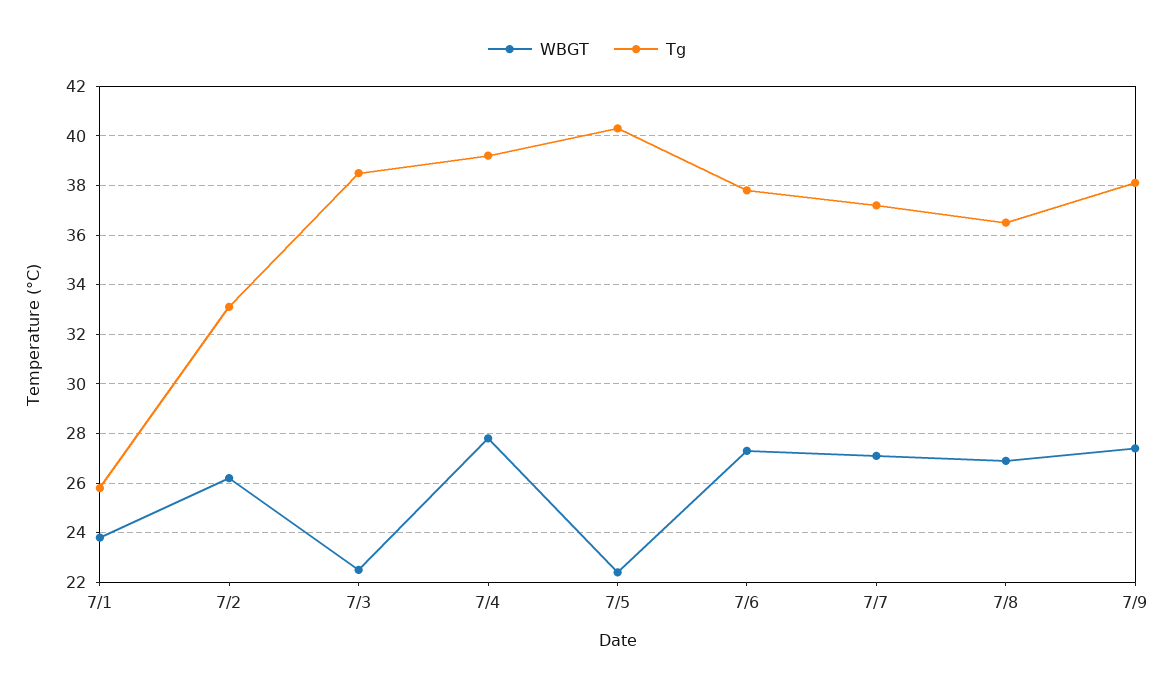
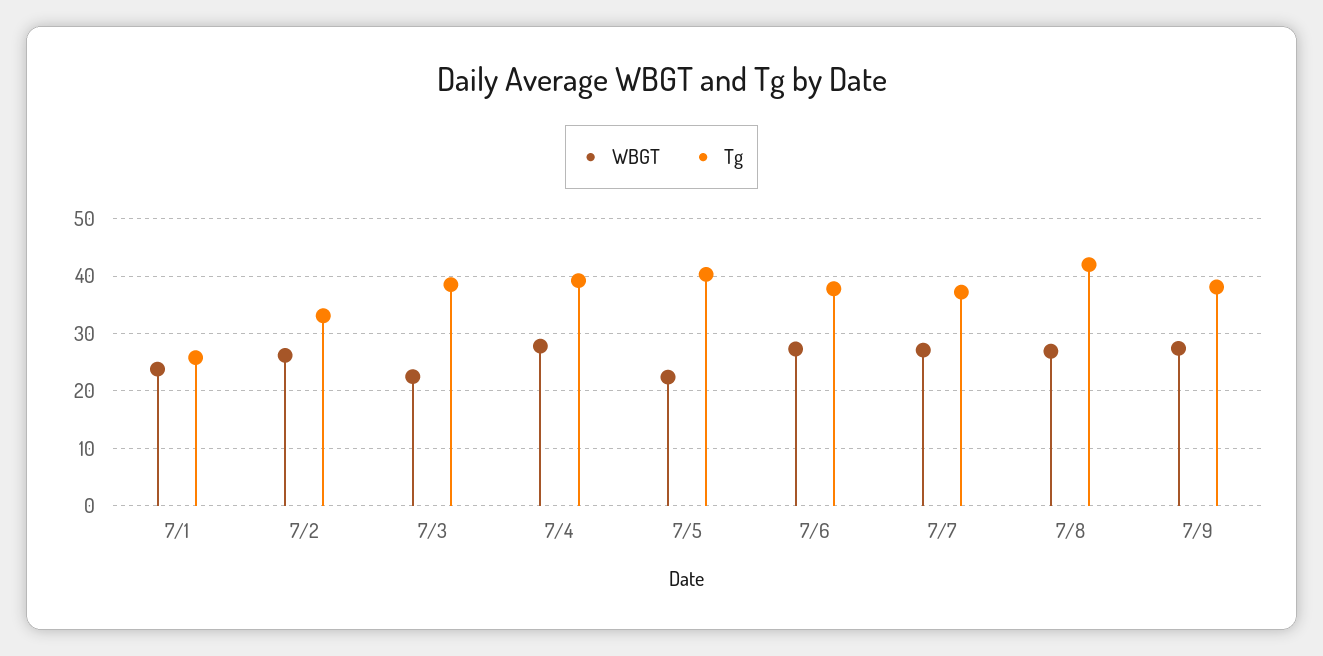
Tg, 7/8: 36.5 -> 42

